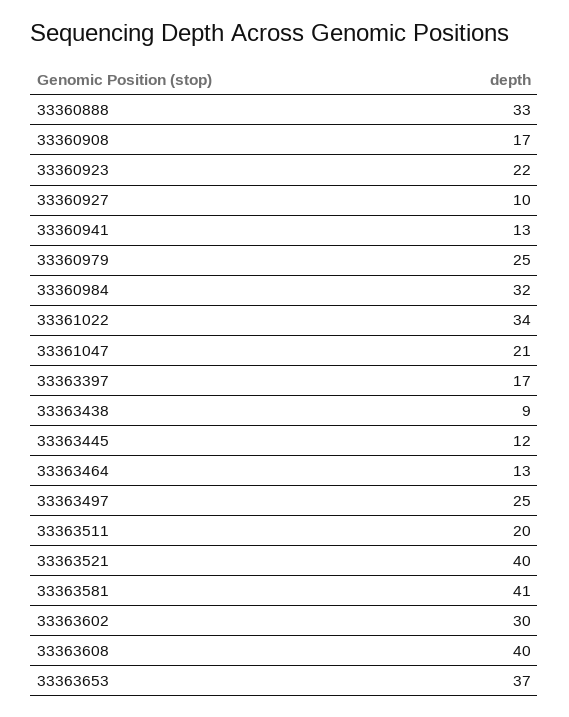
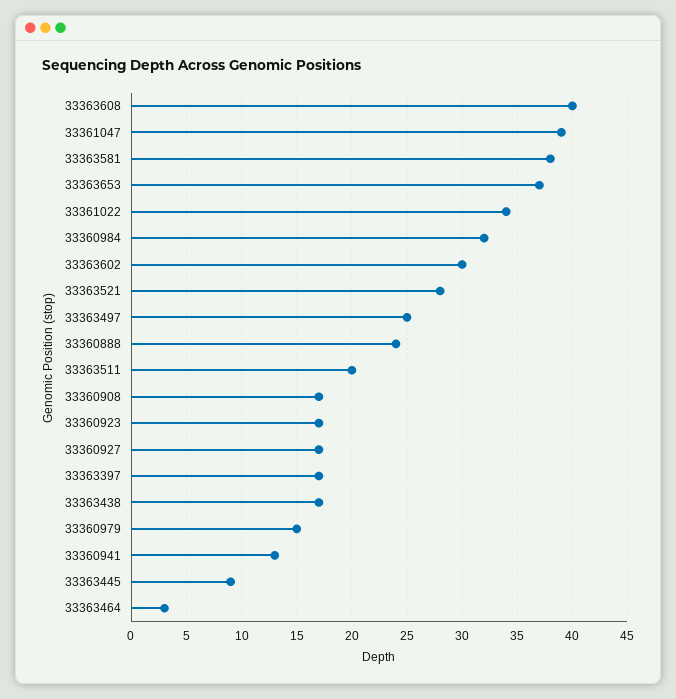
33360888: 33 -> 24
33360923: 22 -> 17
33360927: 10 -> 17
33360979: 25 -> 15
33361047: 21 -> 39
33363438: 9 -> 17
33363445: 12 -> 9
33363464: 13 -> 3
33363521: 40 -> 28
33363581: 41 -> 38

